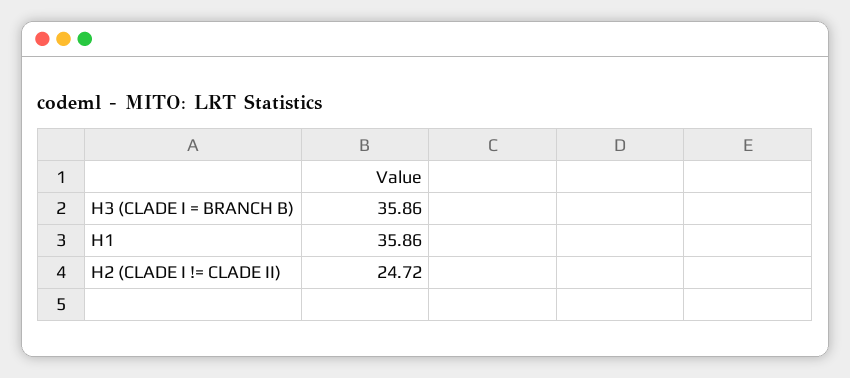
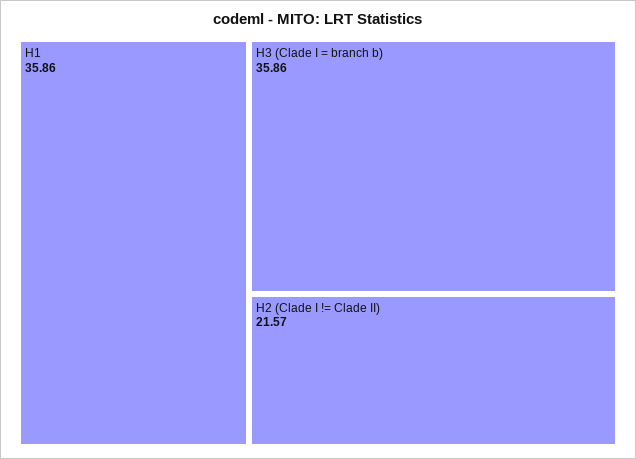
H2 (CLADE I != CLADE II): 24.72 -> 21.57

